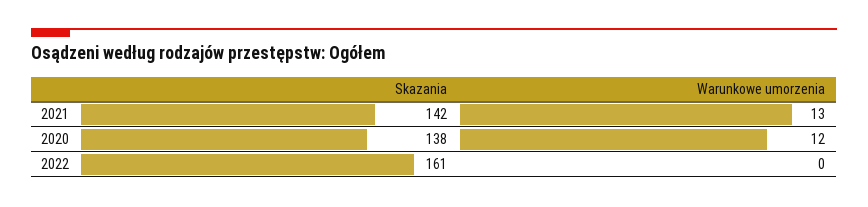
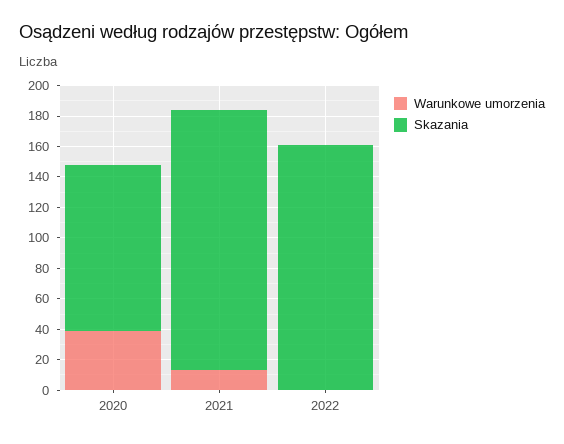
Skazania, 2021: 142 -> 170
Skazania, 2020: 138 -> 110
Warunkowe umorzenia, 2020: 12 -> 40

